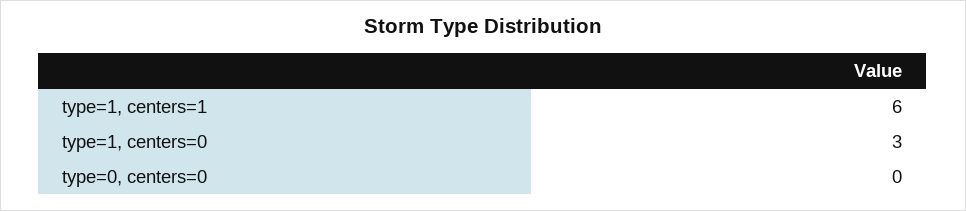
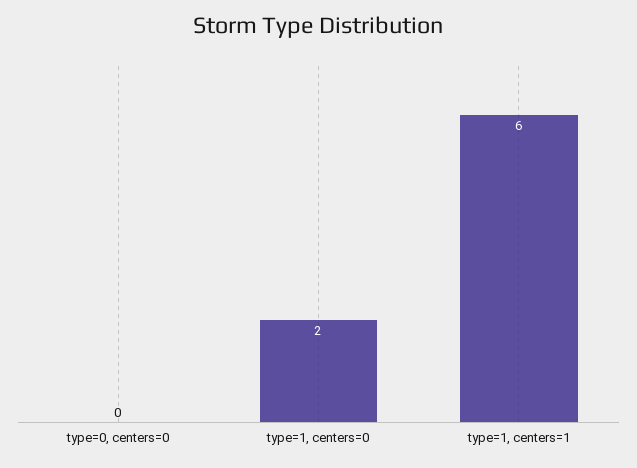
type=1, centers=0: 3 -> 2

